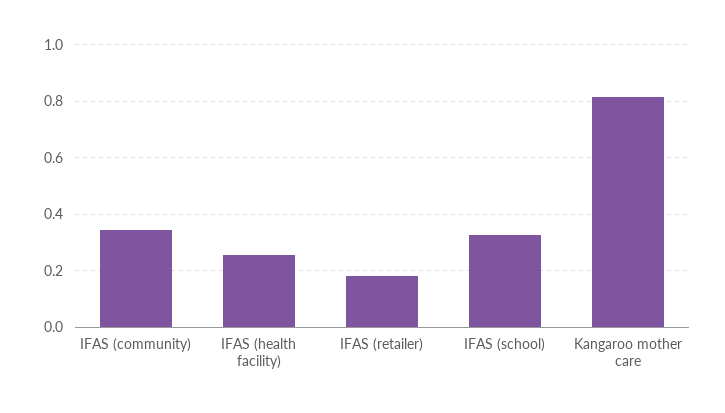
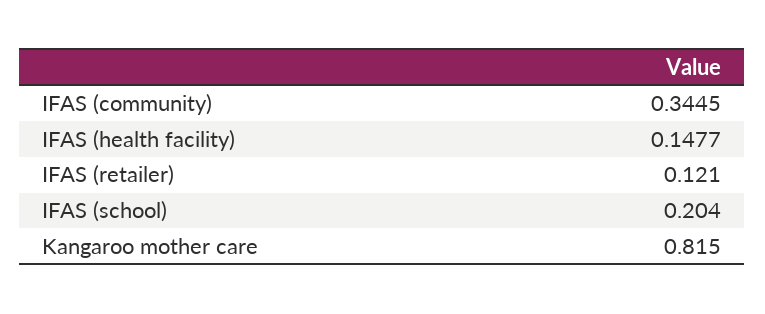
IFAS (health facility): 0.25 -> 0.1477
IFAS (retailer): 0.175 -> 0.121
IFAS (school): 0.325 -> 0.204

